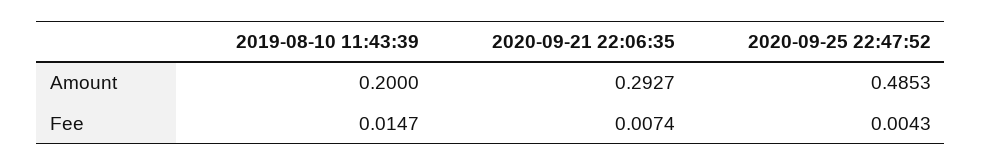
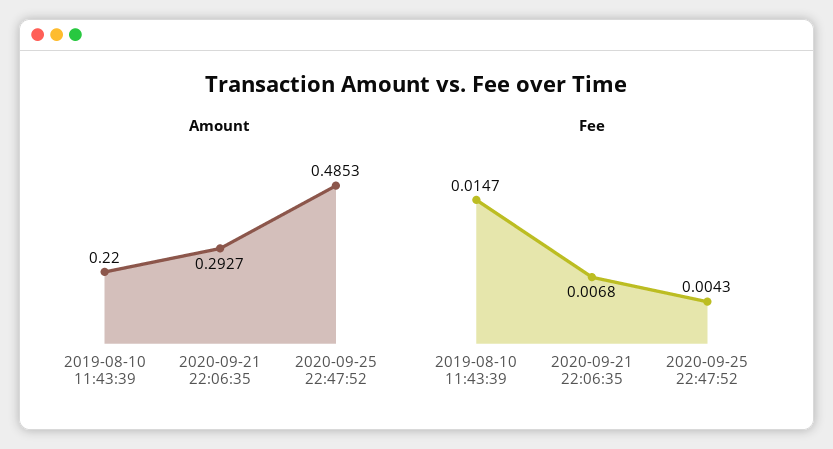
Amount, 2019-08-10 11:43:39: 0.2 -> 0.22
Fee, 2020-09-21 22:06:35: 0.0074 -> 0.0068

